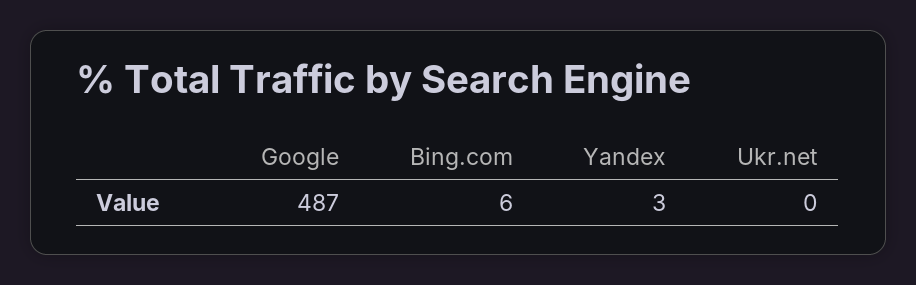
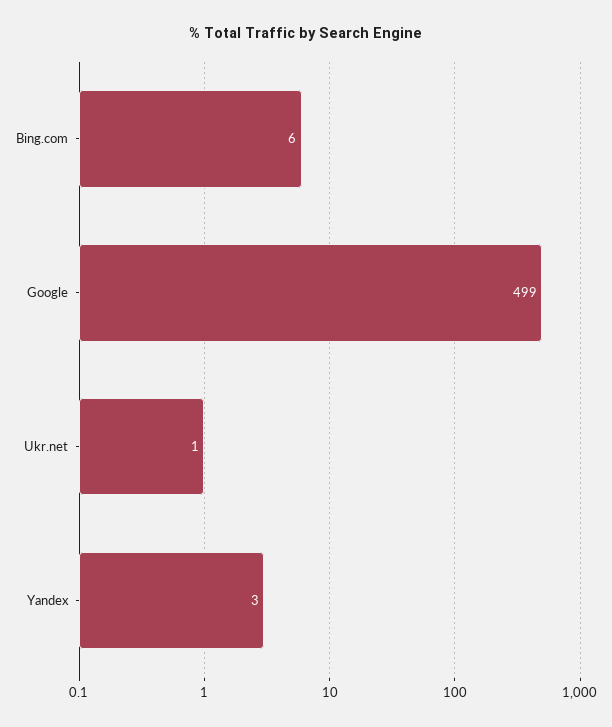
Google: 487 -> 499
Ukr.net: 0 -> 1

